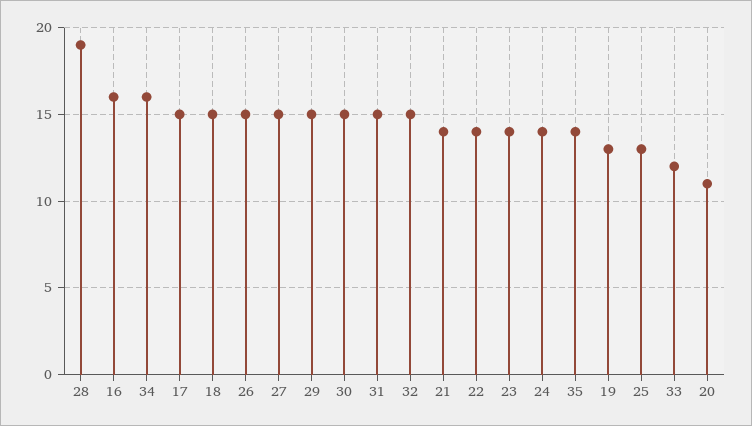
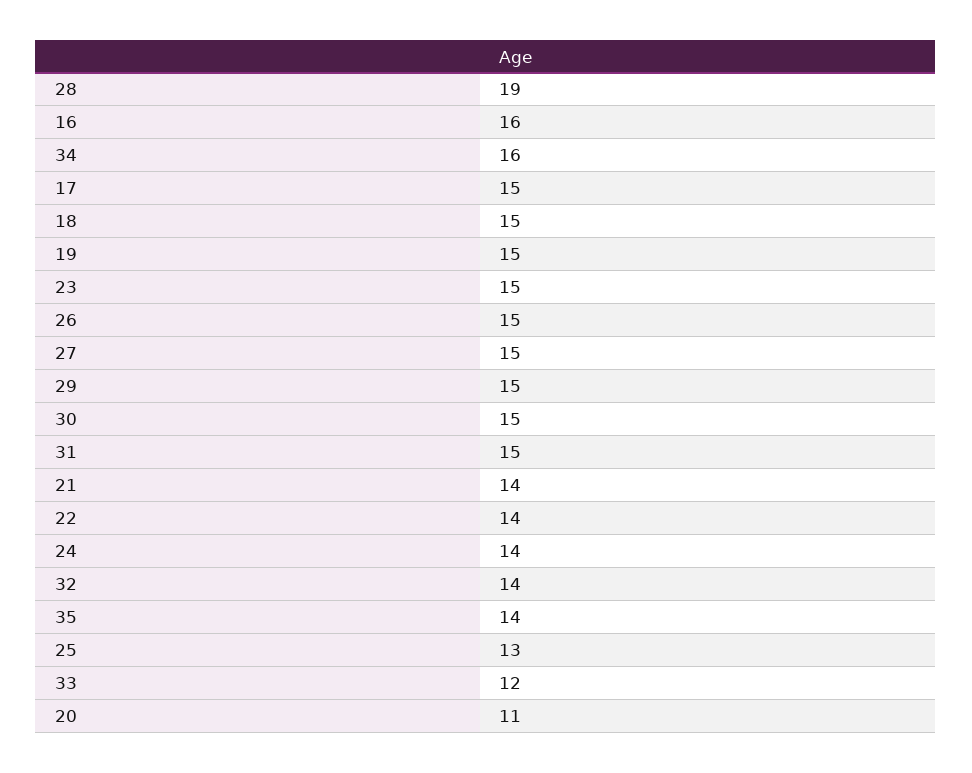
32: 15 -> 14
23: 14 -> 15
19: 13 -> 15

